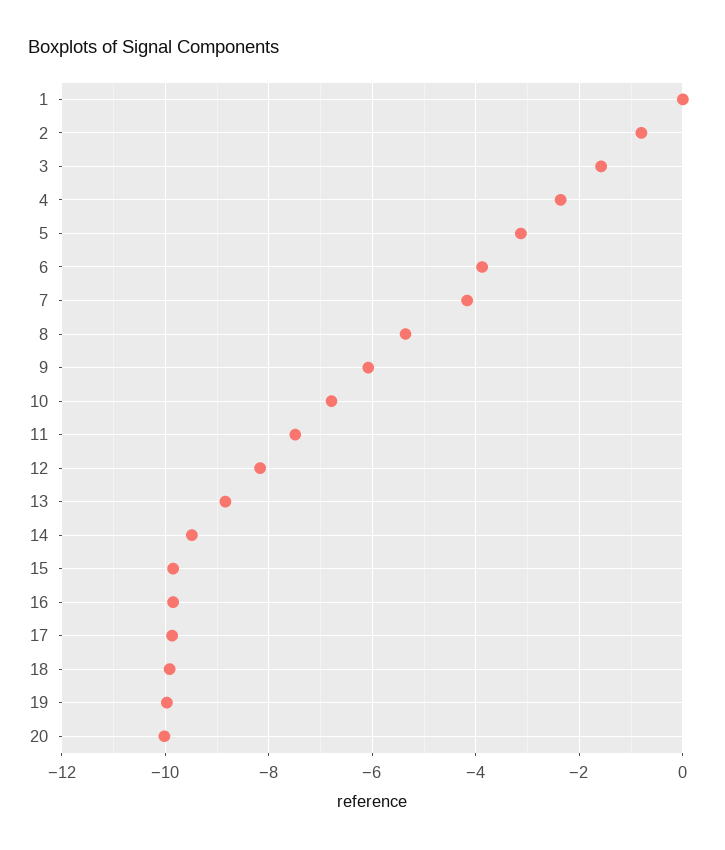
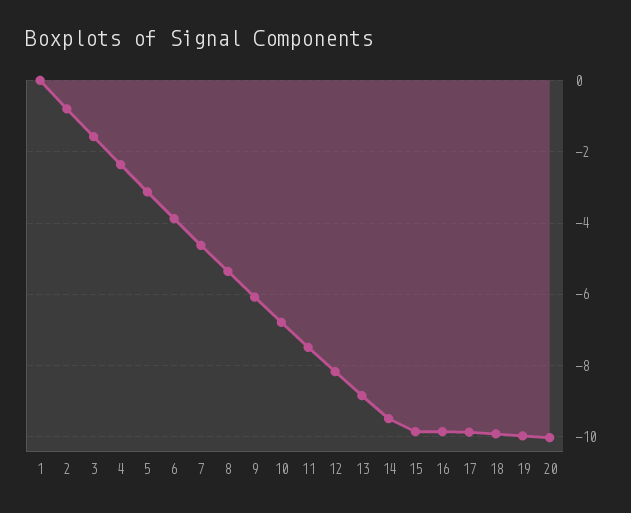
7: -4.2 -> -4.6

